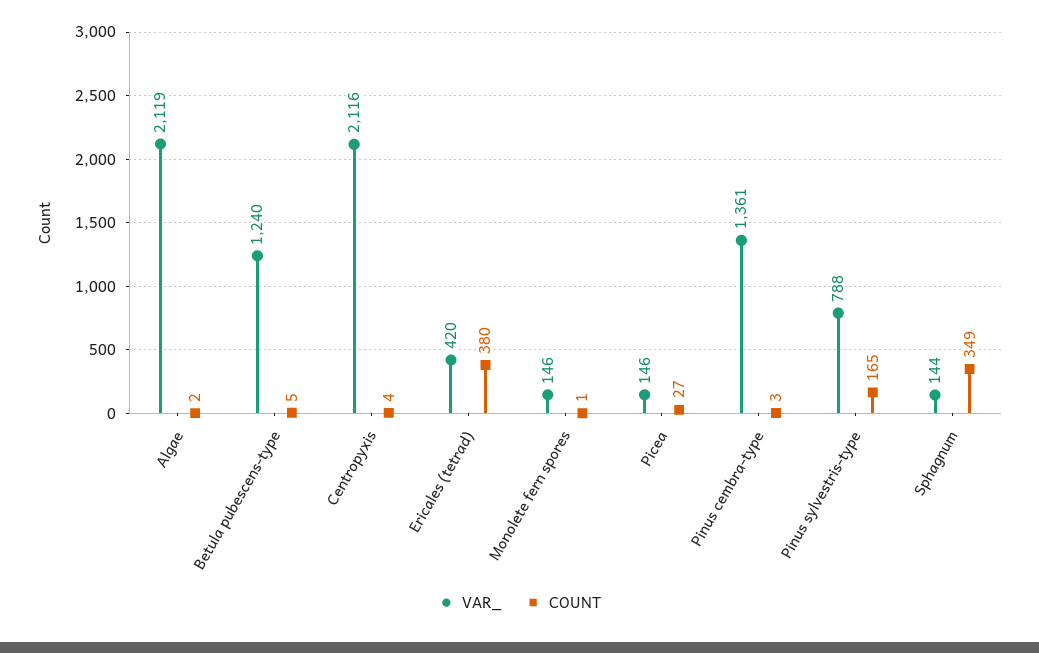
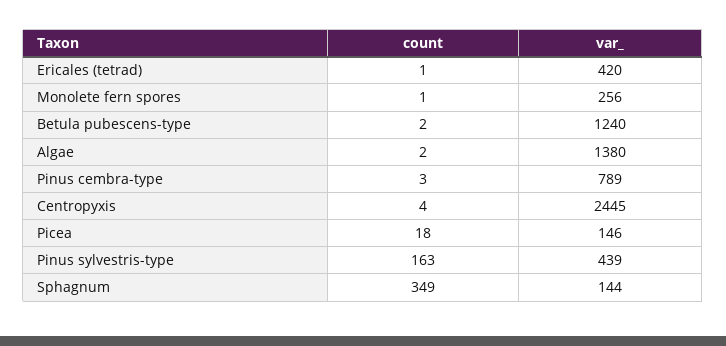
VAR_, Algae: 2119 -> 1380
COUNT, Betula pubescens-type: 5 -> 2
VAR_, Centropyxis: 2116 -> 2445
COUNT, Ericales (tetrad): 380 -> 1
VAR_, Monolete fern spores: 146 -> 256
COUNT, Picea: 27 -> 18
VAR_, Pinus cembra-type: 1361 -> 789
VAR_, Pinus sylvestris-type: 788 -> 439
COUNT, Pinus sylvestris-type: 165 -> 163

